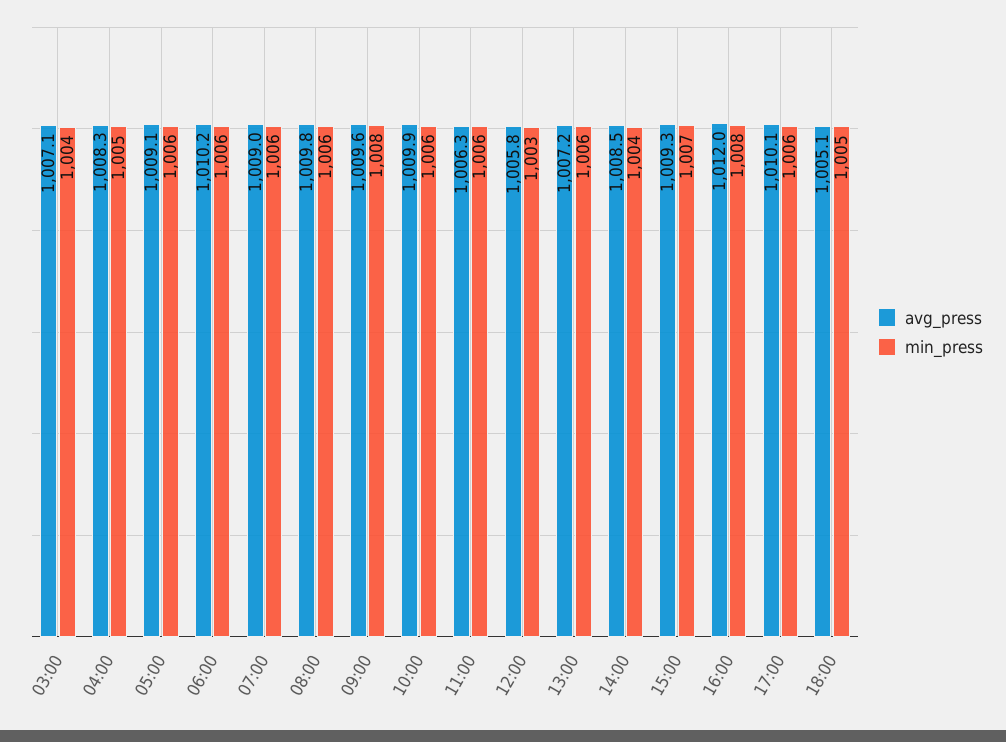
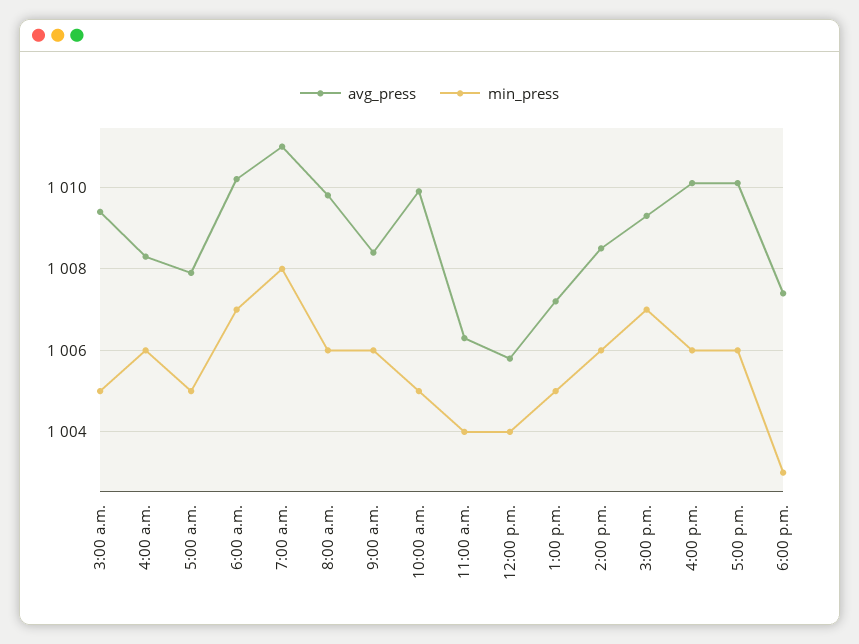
avg_press, 03:00: 1007.1 -> 1009.5
min_press, 03:00: 1004 -> 1005
min_press, 04:00: 1005 -> 1006
avg_press, 05:00: 1009.1 -> 1008
min_press, 05:00: 1006 -> 1005
min_press, 06:00: 1006 -> 1007
avg_press, 07:00: 1009 -> 1011
min_press, 07:00: 1006 -> 1008
avg_press, 09:00: 1009.6 -> 1008.5
min_press, 09:00: 1008 -> 1006
min_press, 10:00: 1006 -> 1005
min_press, 11:00: 1006 -> 1004
min_press, 12:00: 1003 -> 1004
min_press, 13:00: 1006 -> 1005
min_press, 14:00: 1004 -> 1006
avg_press, 16:00: 1012 -> 1010
min_press, 16:00: 1008 -> 1006
avg_press, 18:00: 1005.1 -> 1007.5
min_press, 18:00: 1005 -> 1003

